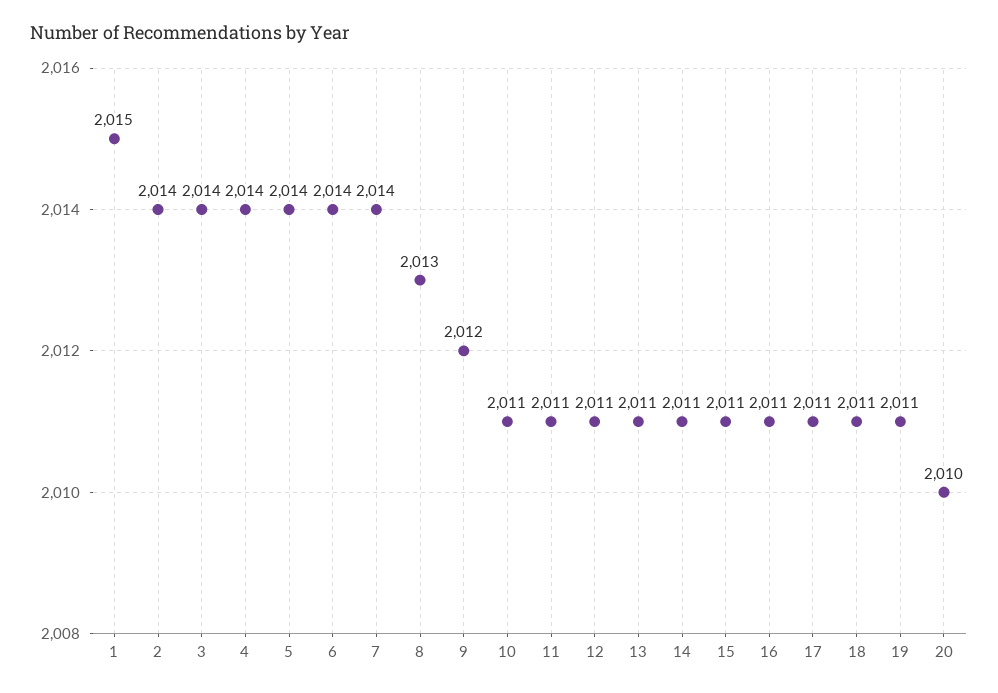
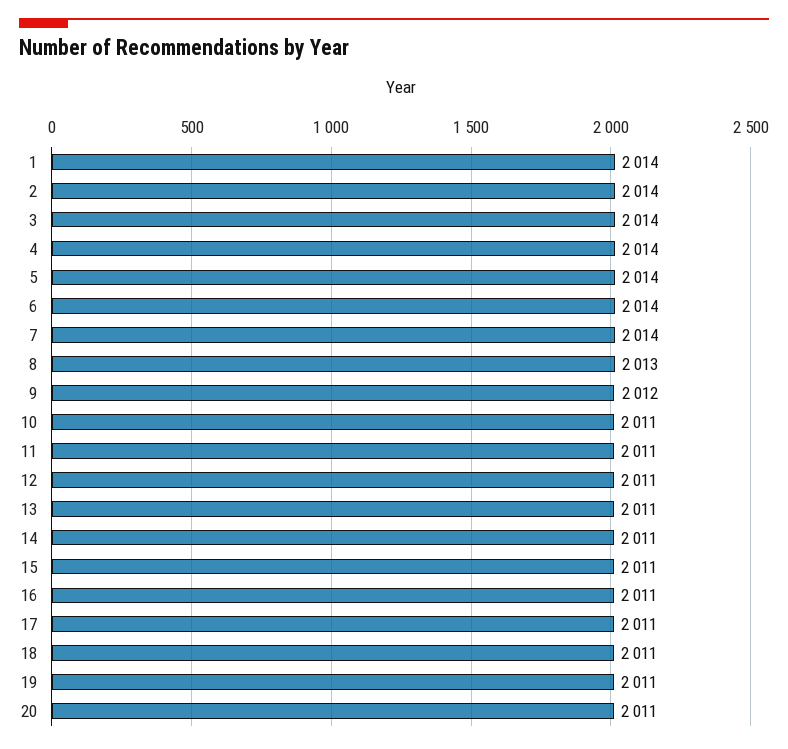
1: 2015 -> 2014
20: 2010 -> 2011

